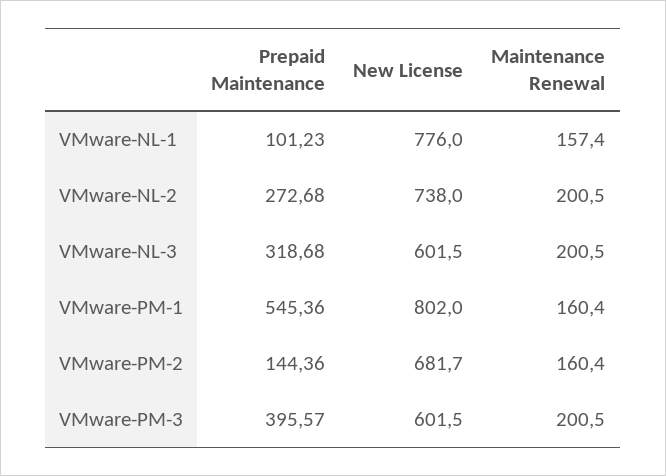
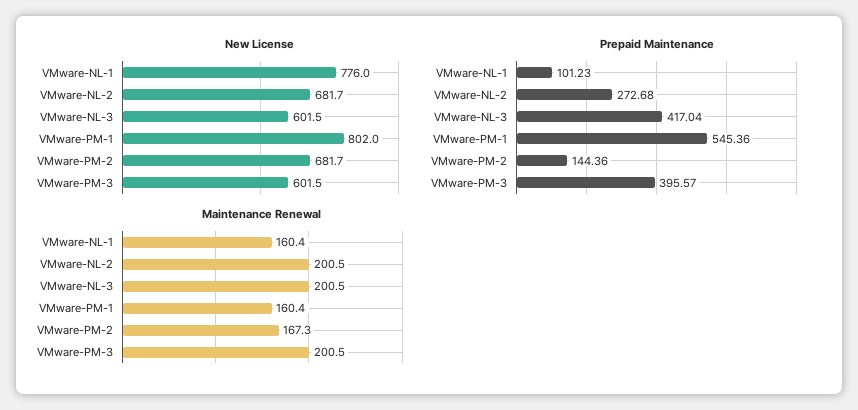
Maintenance Renewal, VMware-NL-1: 157.4 -> 160.4
New License, VMware-NL-2: 738 -> 681.7
Prepaid Maintenance, VMware-NL-3: 318.68 -> 417.04
Maintenance Renewal, VMware-PM-2: 160.4 -> 167.3

